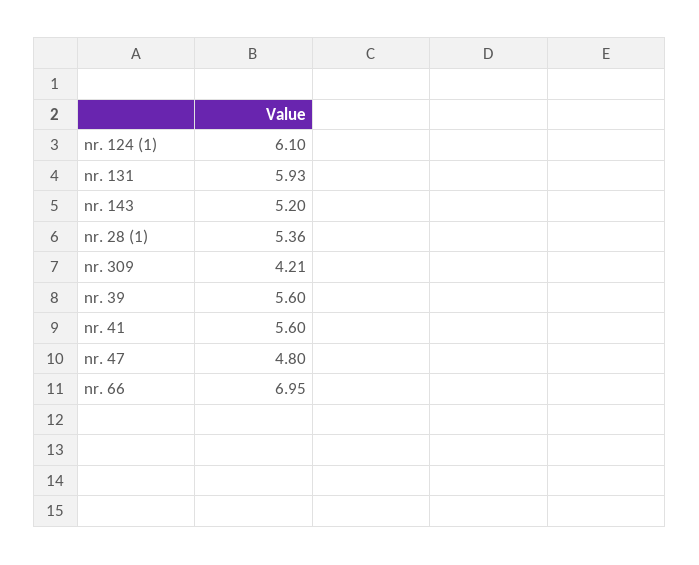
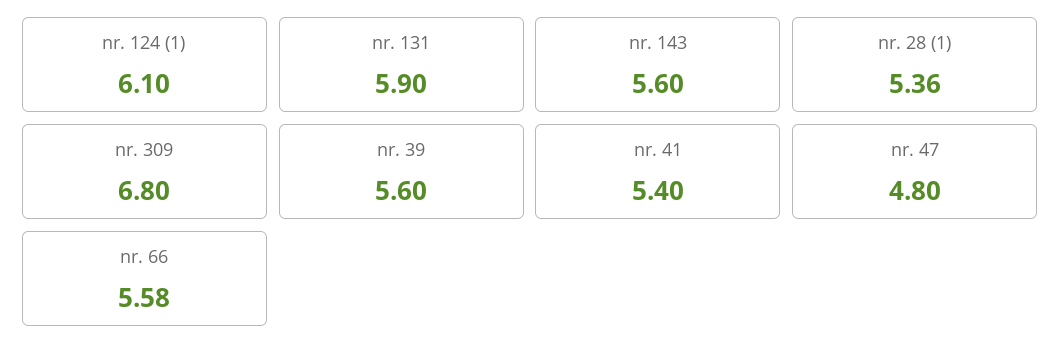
nr. 131: 5.93 -> 5.9
nr. 143: 5.2 -> 5.6
nr. 309: 4.21 -> 6.8
nr. 41: 5.6 -> 5.4
nr. 66: 6.95 -> 5.58

